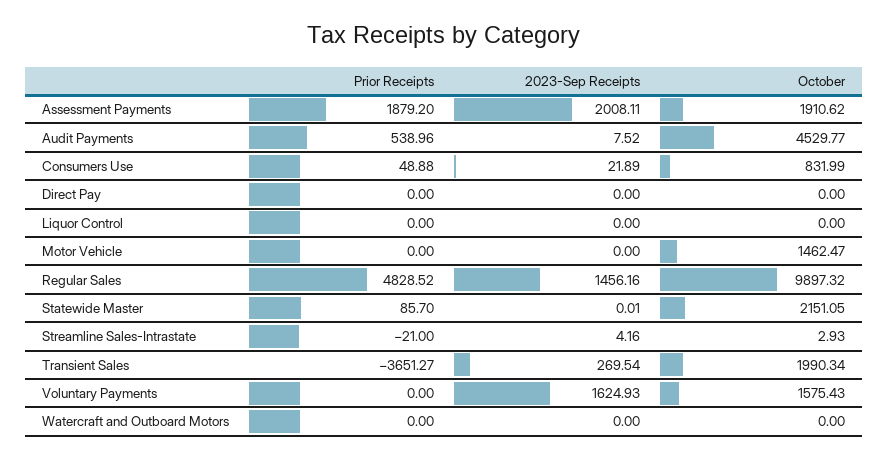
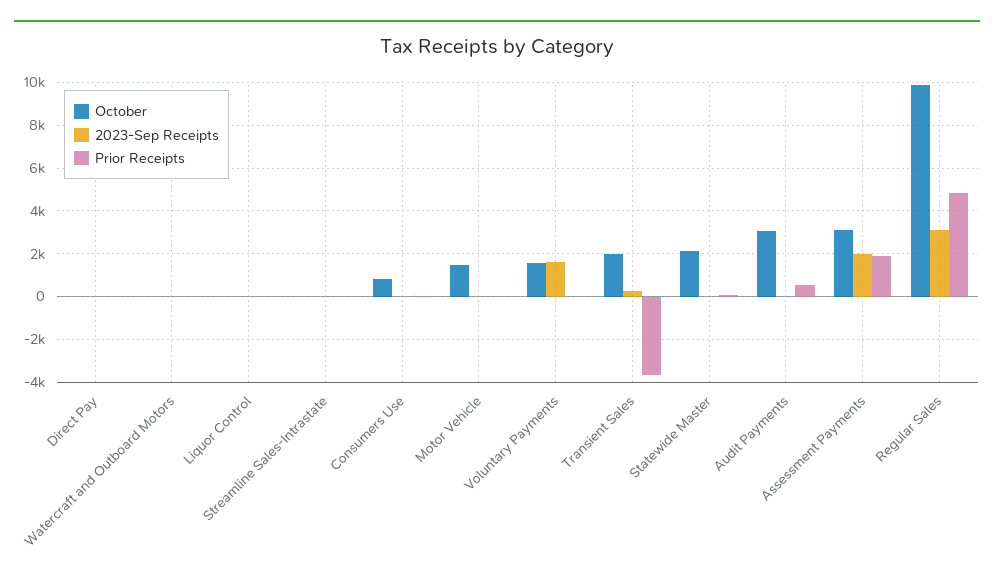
October, Assessment Payments: 1910.62 -> 3000
October, Audit Payments: 4529.77 -> 3000
2023-Sep Receipts, Regular Sales: 1456.16 -> 3000

